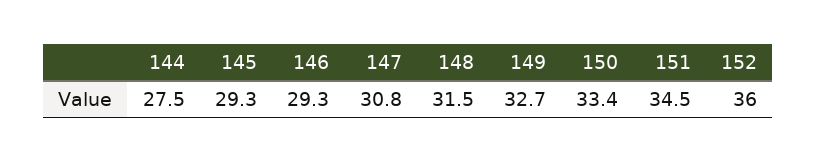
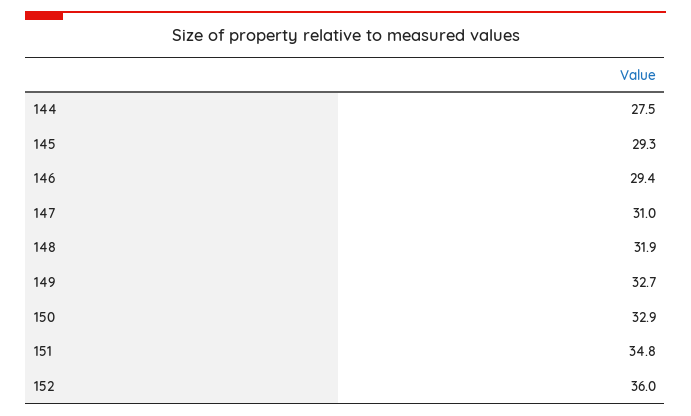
146: 29.3 -> 29.4
147: 30.8 -> 31
148: 31.5 -> 31.9
150: 33.4 -> 32.9
151: 34.5 -> 34.8

